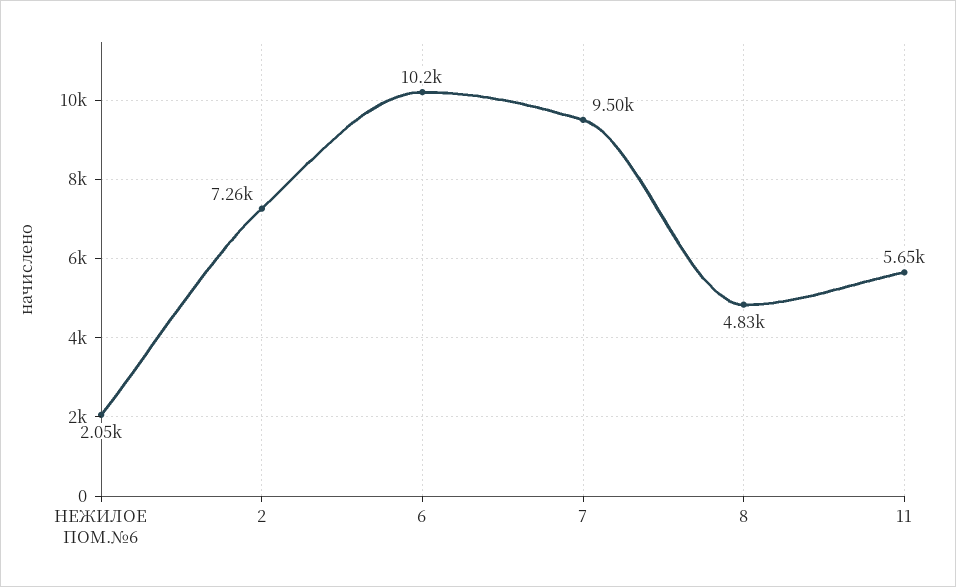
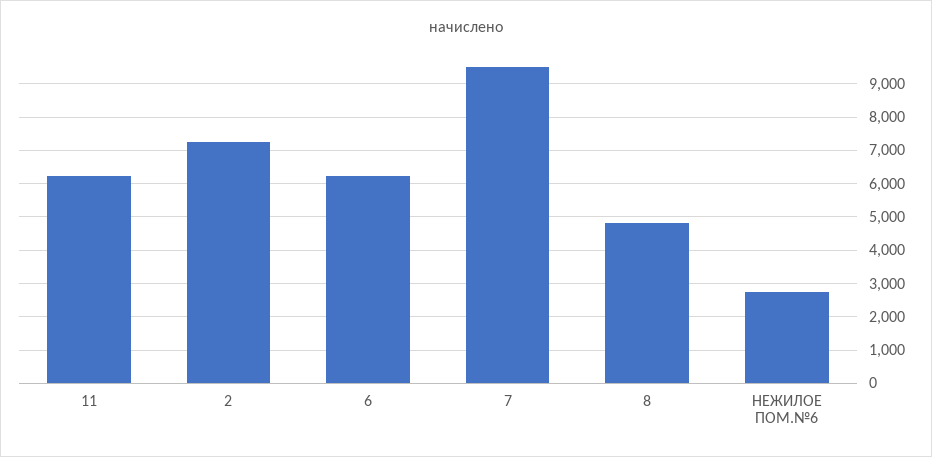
НЕЖИЛОЕ ПОМ.№6: 2050 -> 2800
6: 10200 -> 6200
11: 5650 -> 6200

